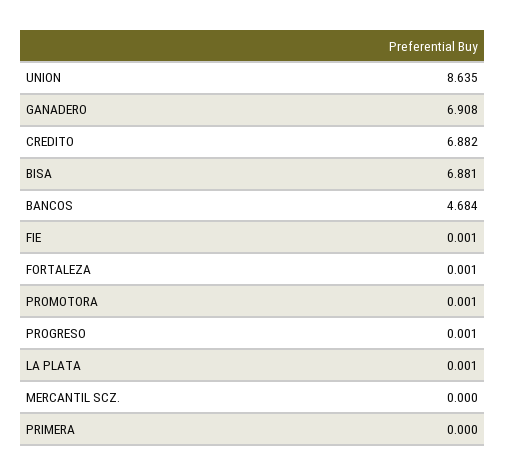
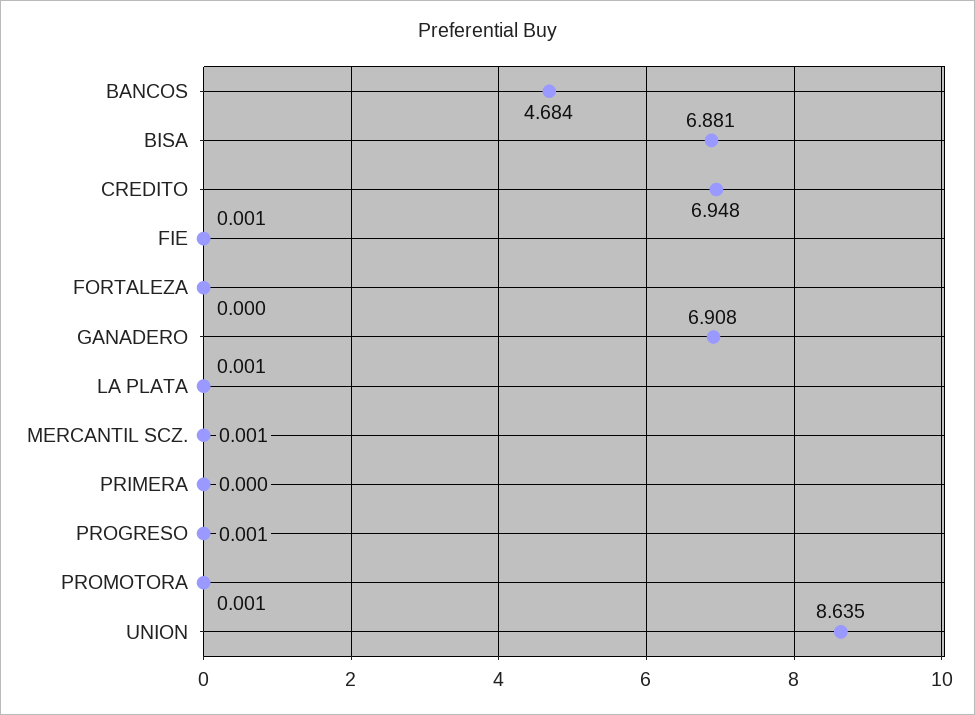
CREDITO: 6.882 -> 6.948
FORTALEZA: 0.001 -> 0
MERCANTIL SCZ.: 0 -> 0.001

